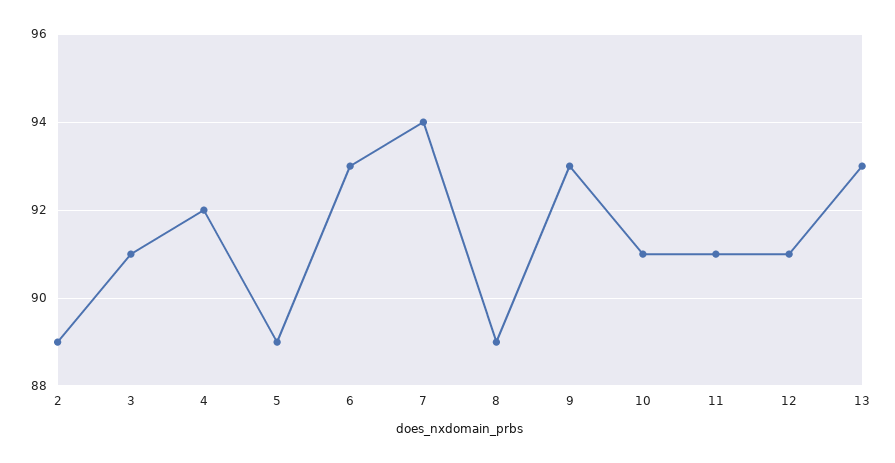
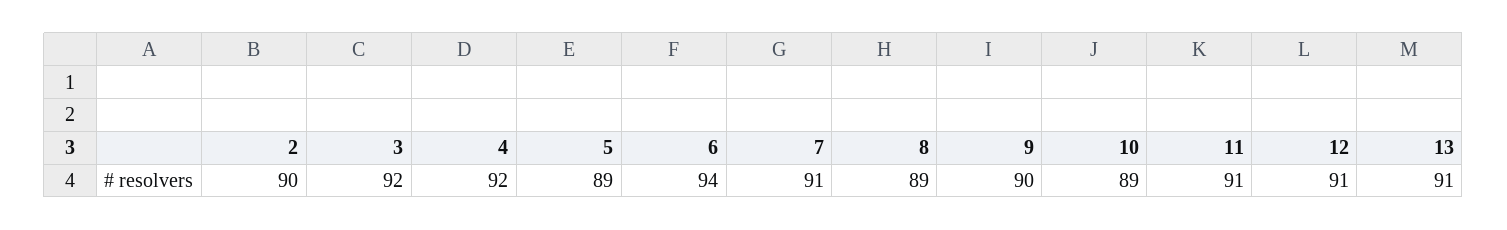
2: 89 -> 90
3: 91 -> 92
6: 93 -> 94
7: 94 -> 91
9: 93 -> 90
10: 91 -> 89
13: 93 -> 91

